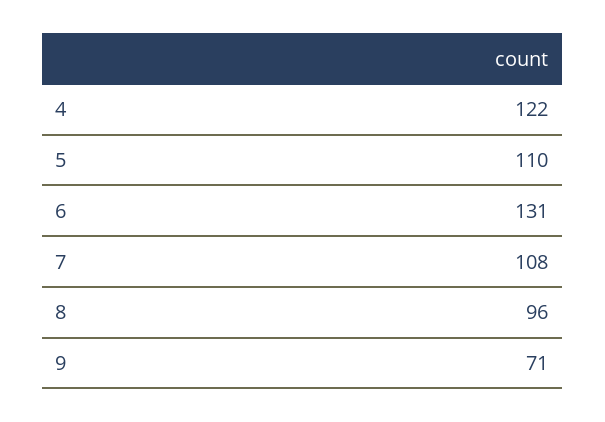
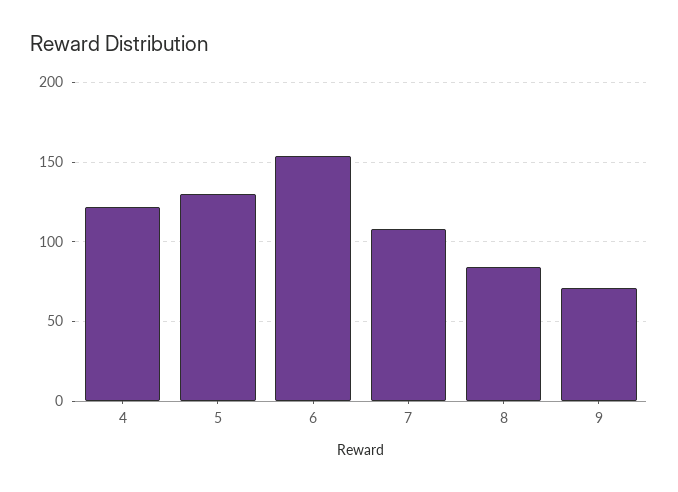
5: 110 -> 130
6: 131 -> 155
8: 96 -> 85

